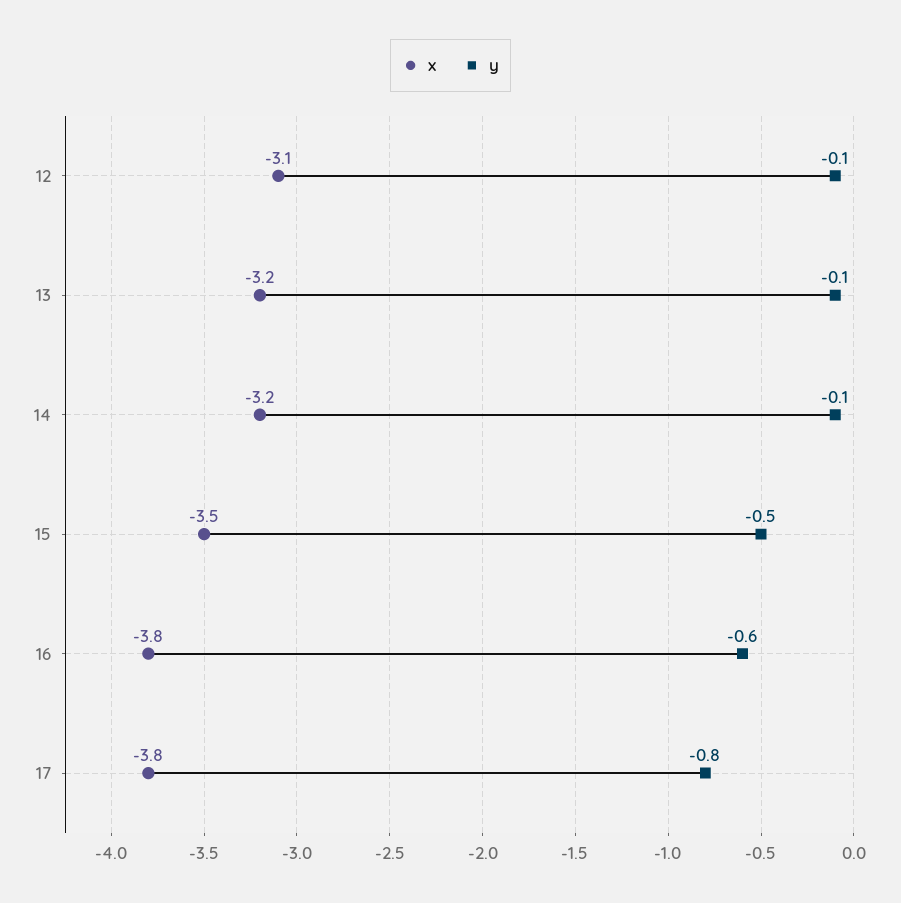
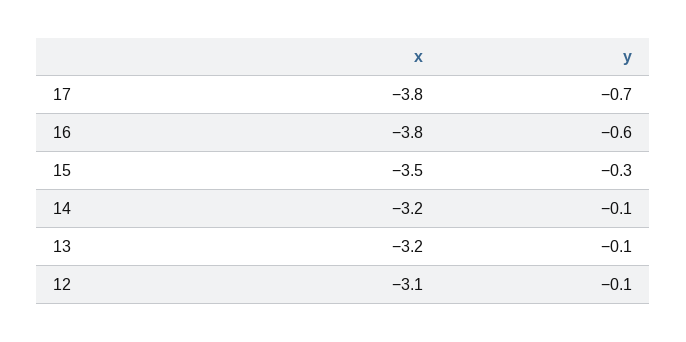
y, 15: -0.5 -> -0.3
y, 17: -0.8 -> -0.7

